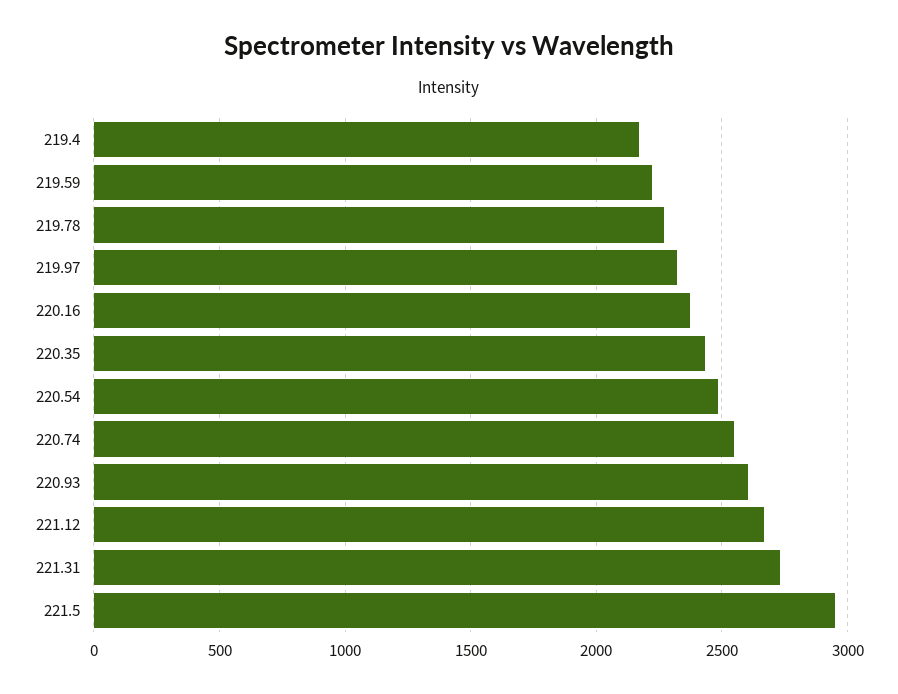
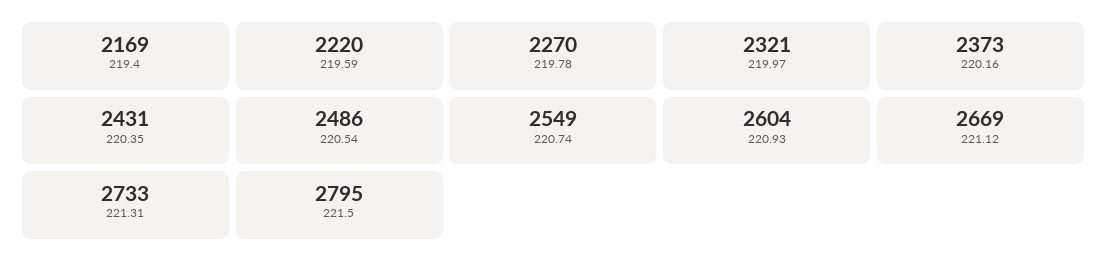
221.5: 2950 -> 2795

